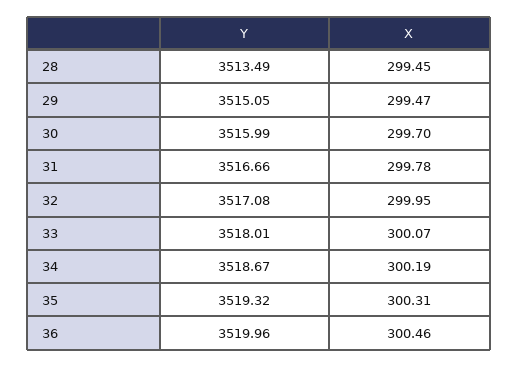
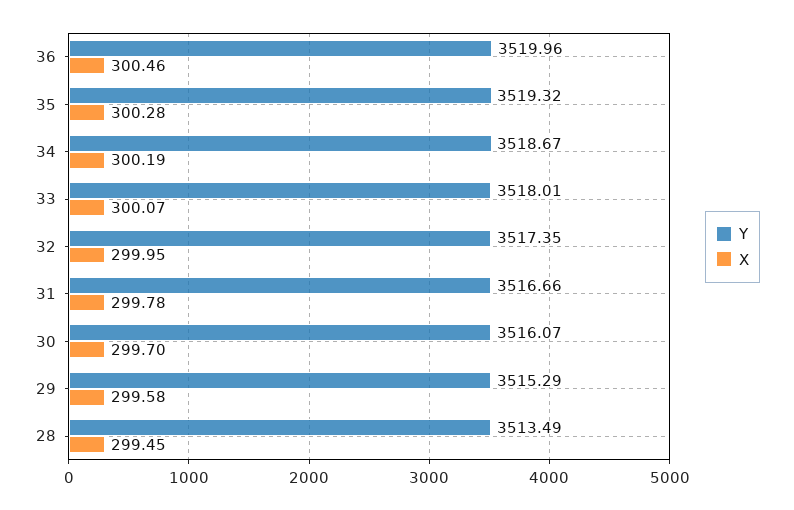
Y, 29: 3515.05 -> 3515.29
X, 29: 299.47 -> 299.58
Y, 30: 3515.99 -> 3516.07
Y, 32: 3517.08 -> 3517.35
X, 35: 300.31 -> 300.28

